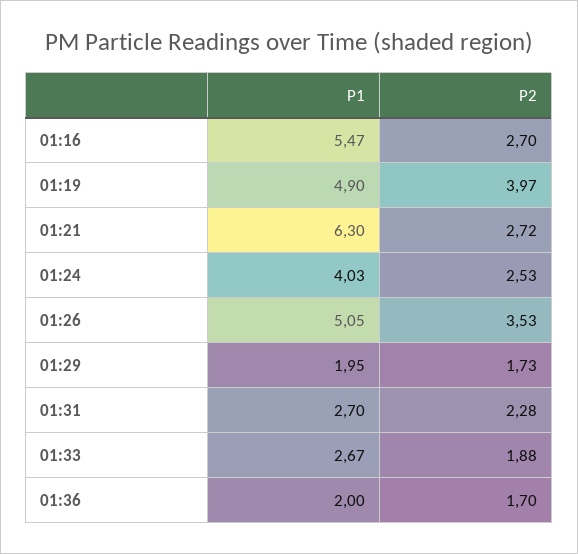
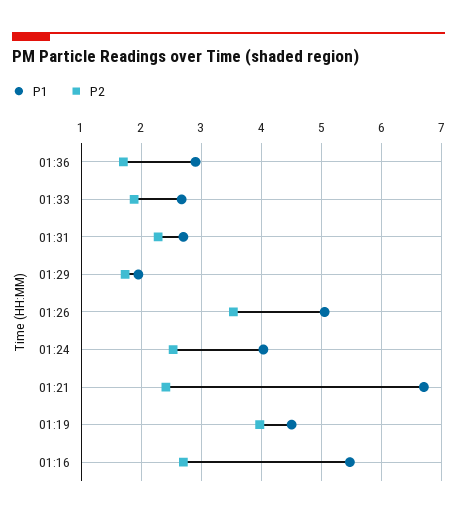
P1, 01:19: 4.9 -> 4.5
P1, 01:21: 6.3 -> 6.7
P2, 01:21: 2.72 -> 2.4
P1, 01:36: 2 -> 2.9

